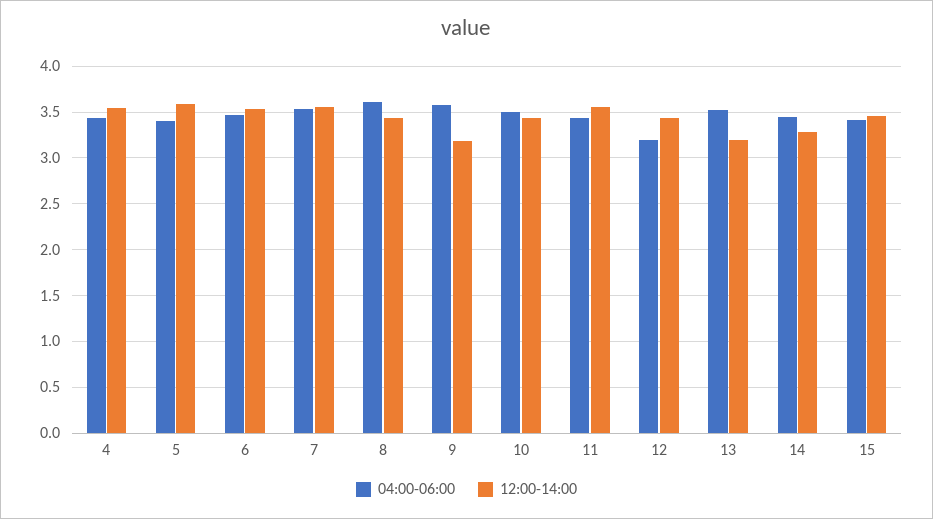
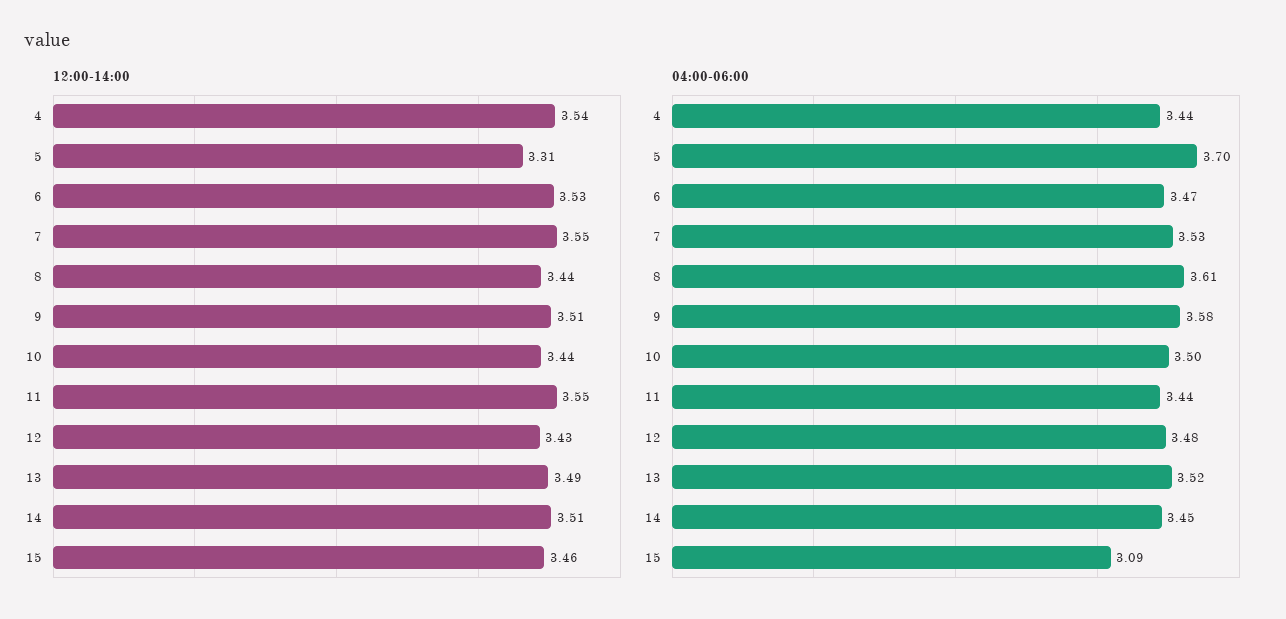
04:00-06:00, 5: 3.4 -> 3.7
12:00-14:00, 5: 3.6 -> 3.31
12:00-14:00, 9: 3.2 -> 3.51
04:00-06:00, 12: 3.2 -> 3.48
12:00-14:00, 13: 3.2 -> 3.49
12:00-14:00, 14: 3.3 -> 3.51
04:00-06:00, 15: 3.4 -> 3.09

